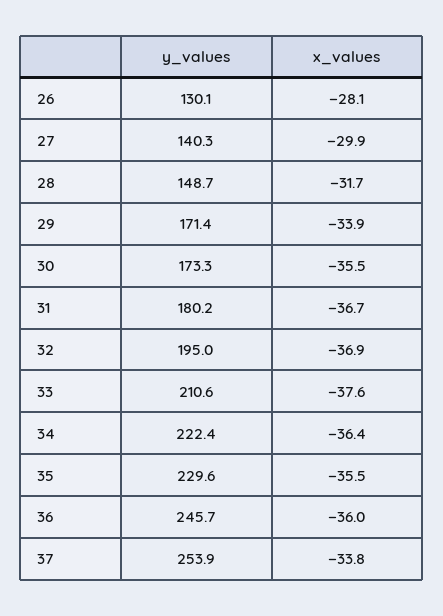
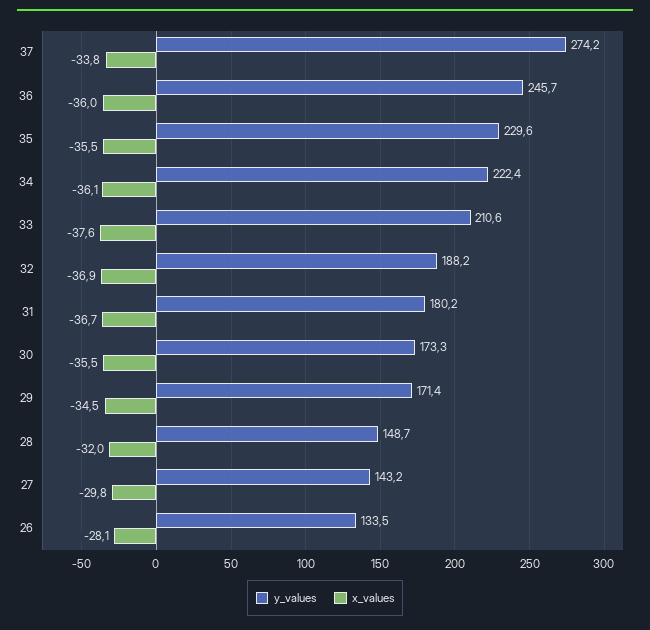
y_values, 26: 130.1 -> 133.5
y_values, 27: 140.3 -> 143.2
x_values, 27: -29.9 -> -29.8
x_values, 28: -31.7 -> -32
x_values, 29: -33.9 -> -34.5
y_values, 32: 195 -> 188.2
x_values, 34: -36.4 -> -36.1
y_values, 37: 253.9 -> 274.2

